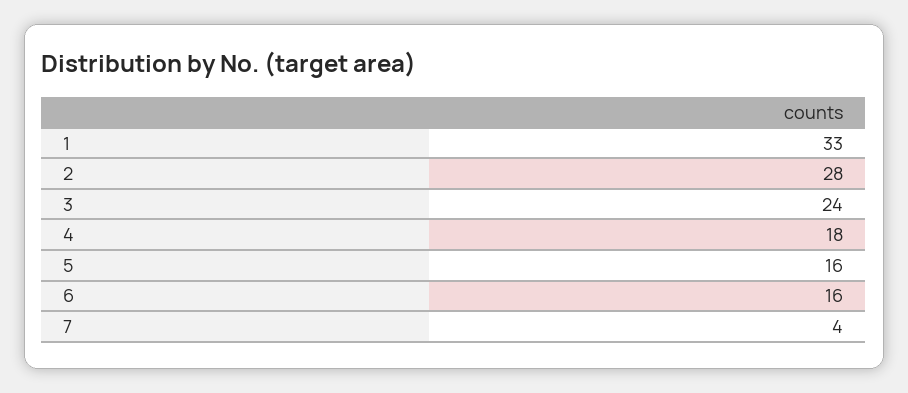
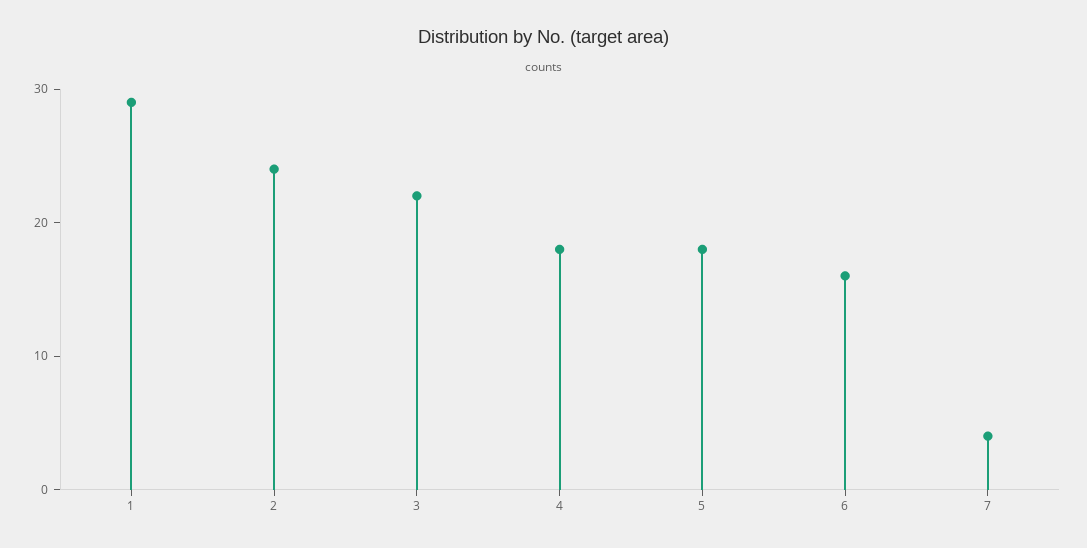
1: 33 -> 29
2: 28 -> 24
3: 24 -> 22
5: 16 -> 18

